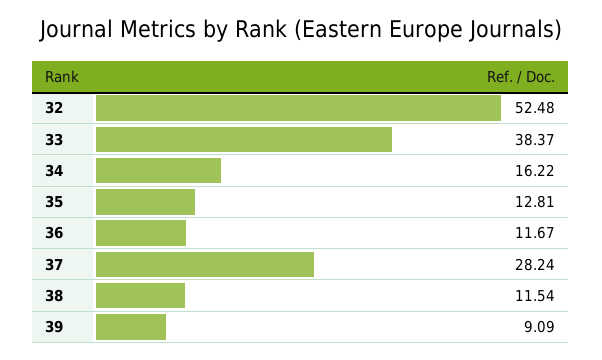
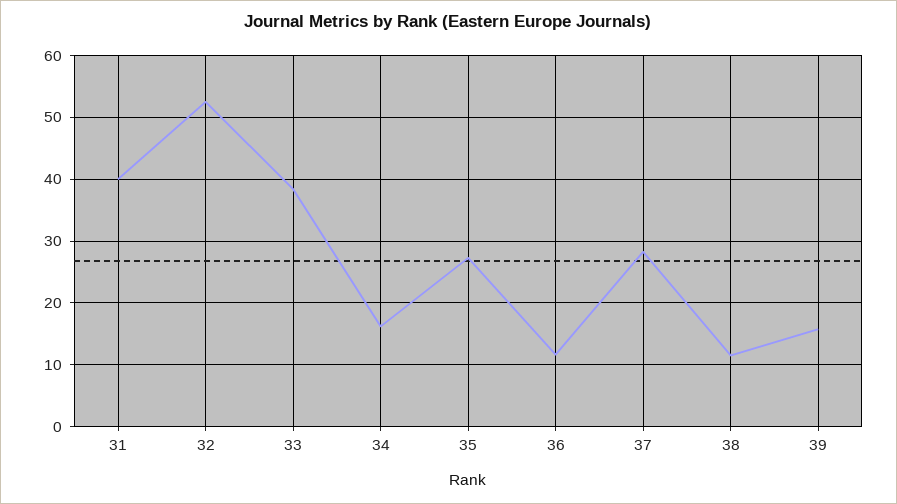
35: 12.81 -> 27
39: 9.09 -> 16
31: none -> 40

